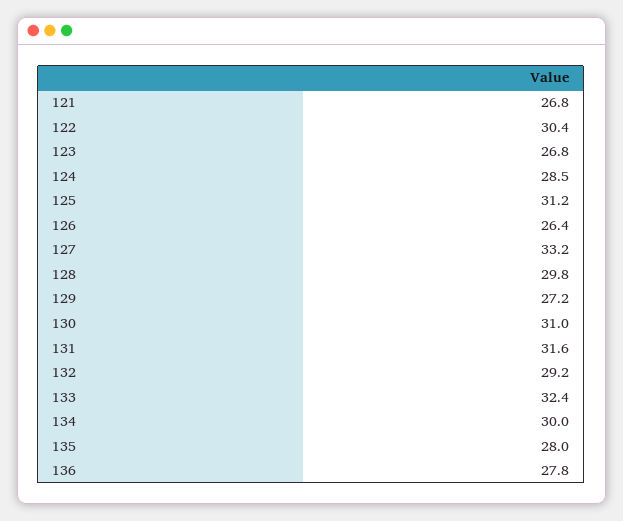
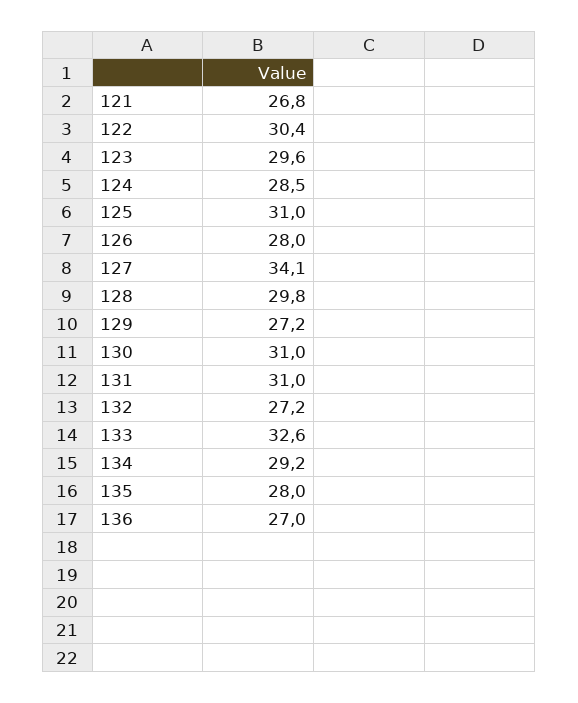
123: 26.8 -> 29.6
125: 31.2 -> 31
126: 26.4 -> 28
127: 33.2 -> 34.1
131: 31.6 -> 31
132: 29.2 -> 27.2
133: 32.4 -> 32.6
134: 30 -> 29.2
136: 27.8 -> 27

